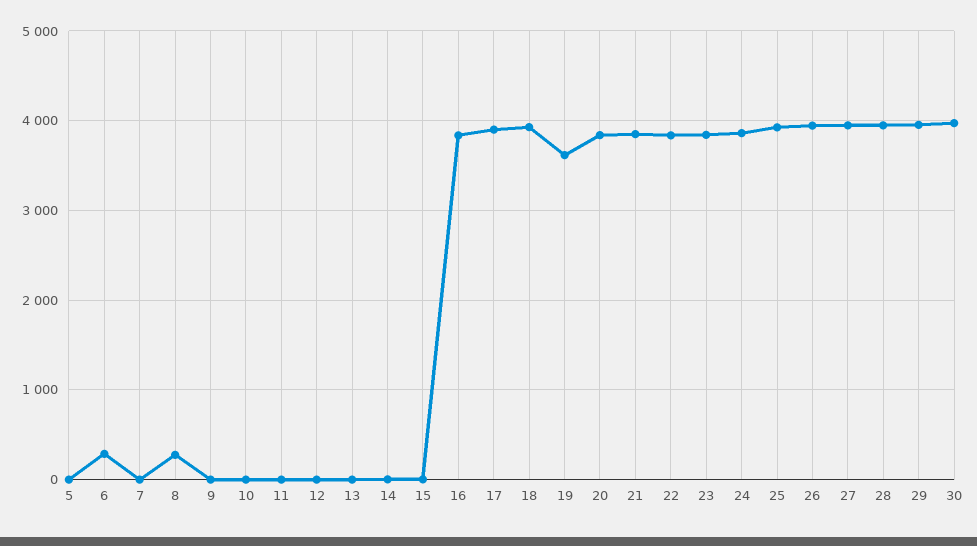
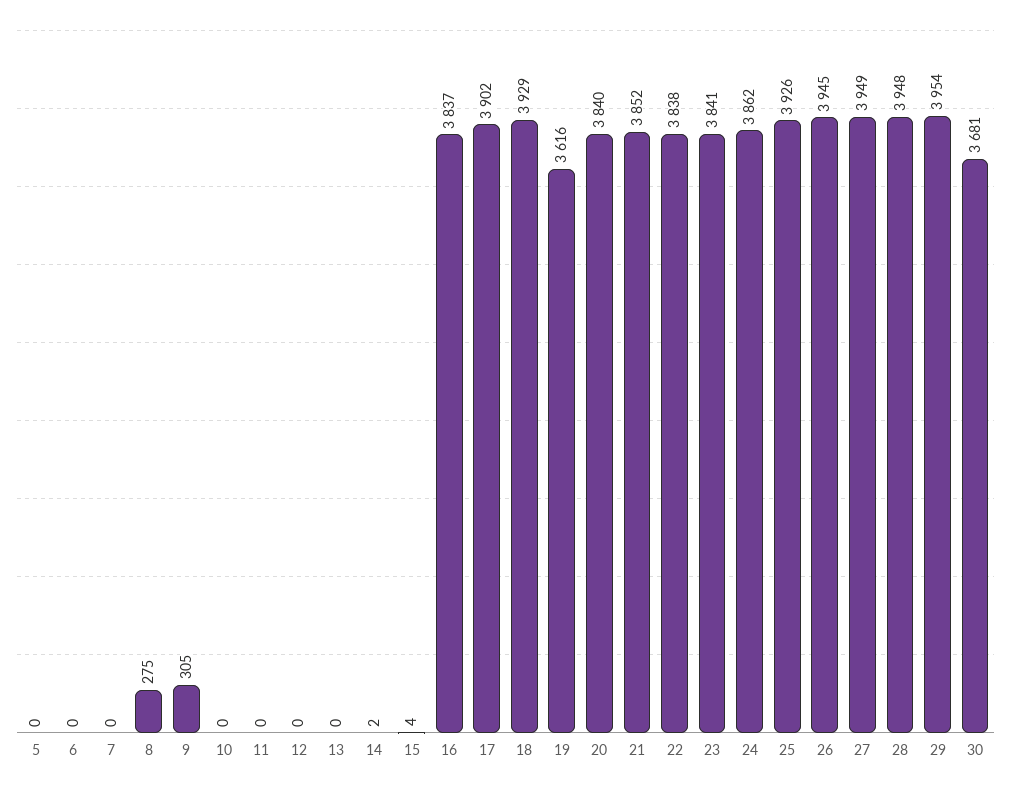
6: 300 -> 0
9: 0 -> 305
30: 4000 -> 3681

